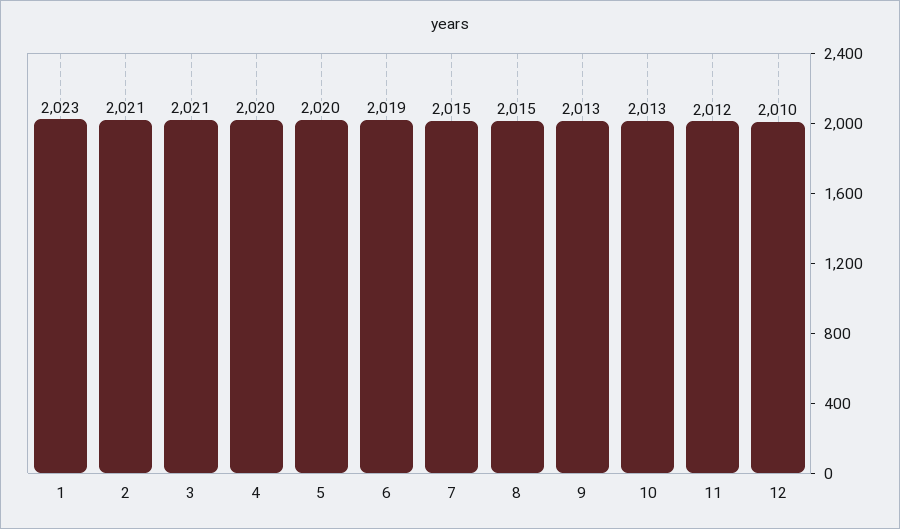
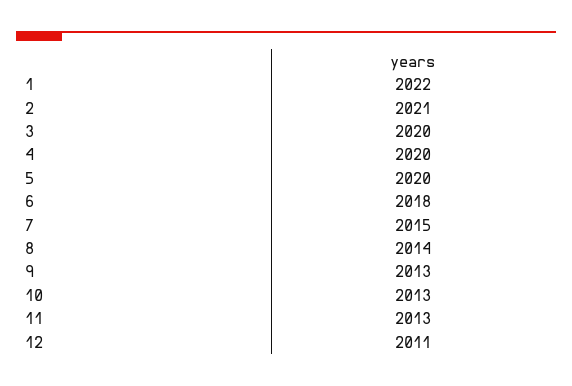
1: 2023 -> 2022
3: 2021 -> 2020
6: 2019 -> 2018
8: 2015 -> 2014
11: 2012 -> 2013
12: 2010 -> 2011

